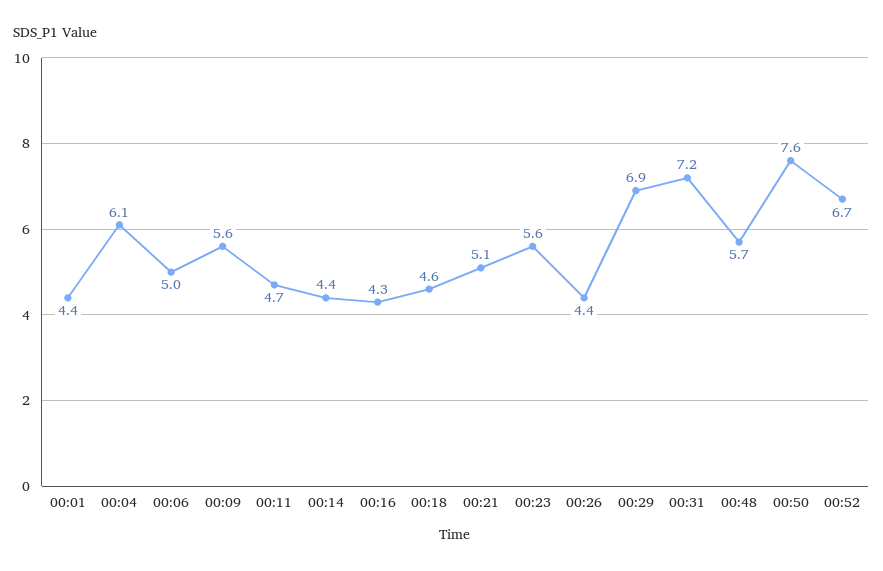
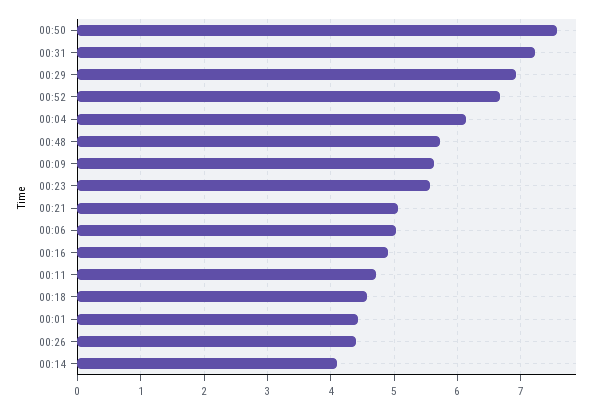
00:14: 4.4 -> 4.1
00:16: 4.3 -> 4.9

